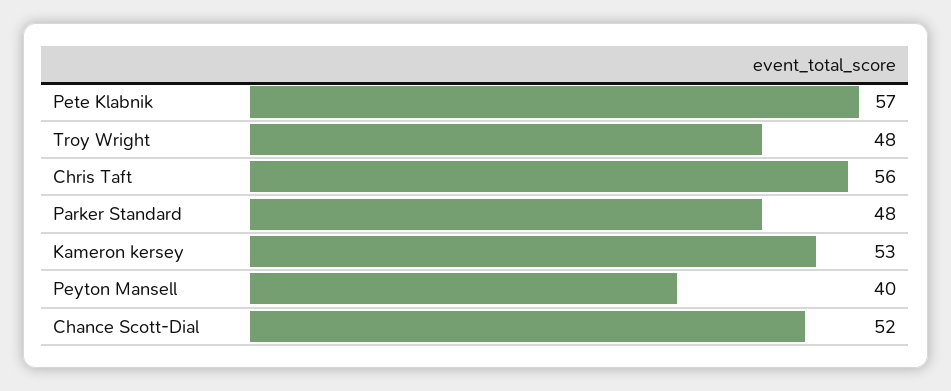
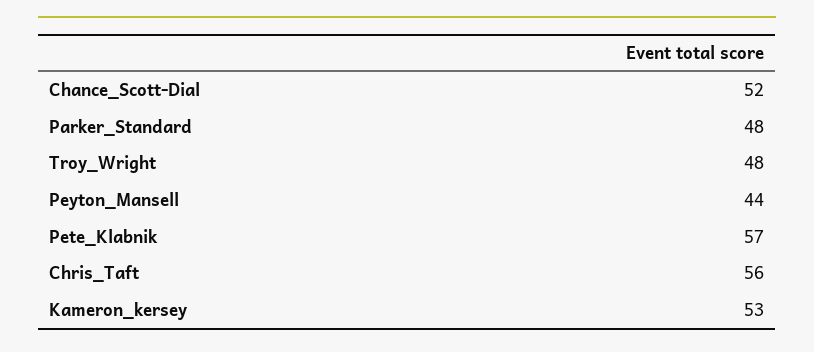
Peyton Mansell: 40 -> 44

